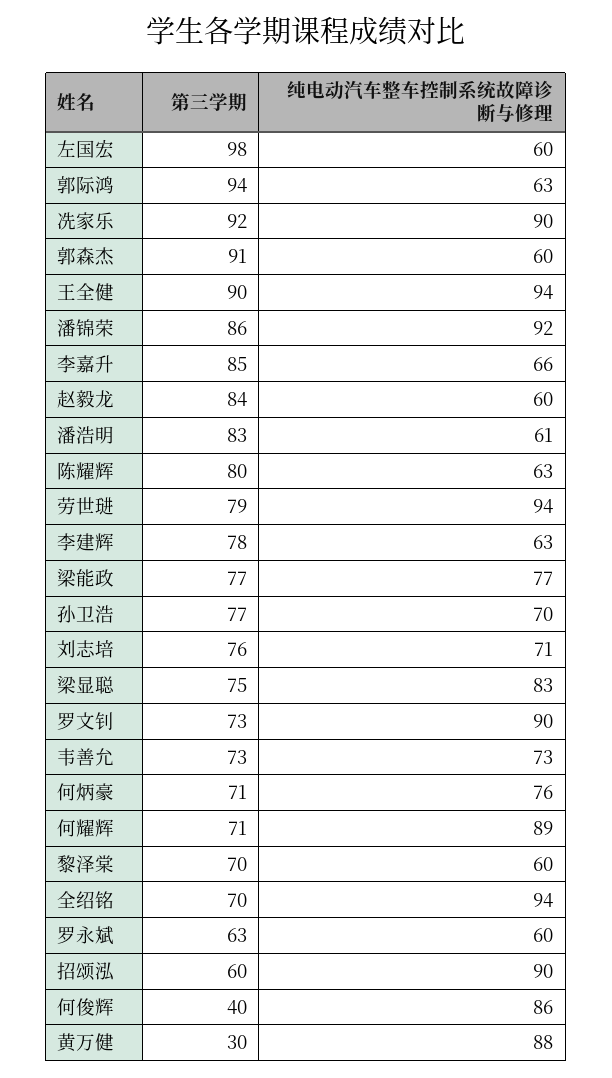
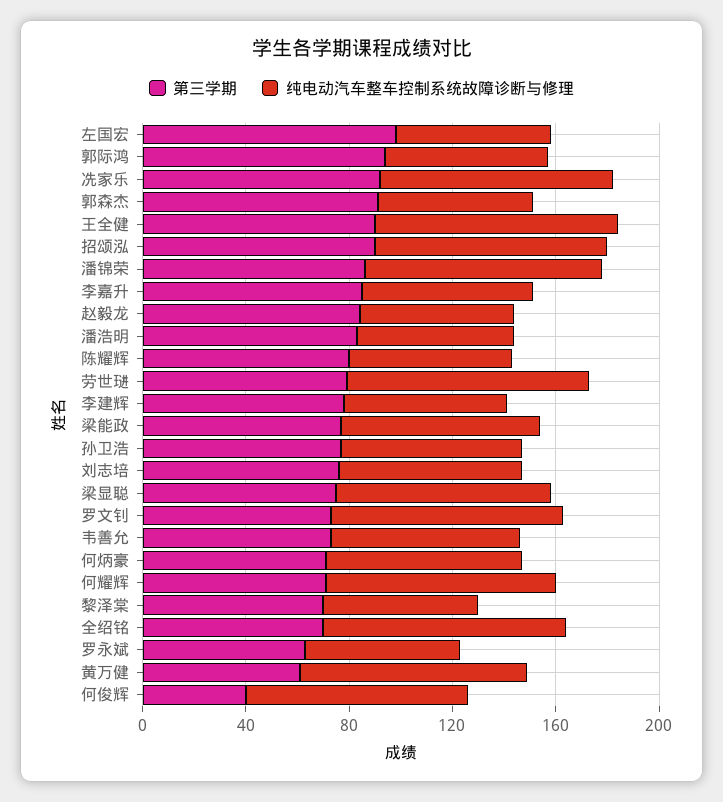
第三学期, 招颂泓: 60 -> 90
第三学期, 黄万健: 30 -> 60

